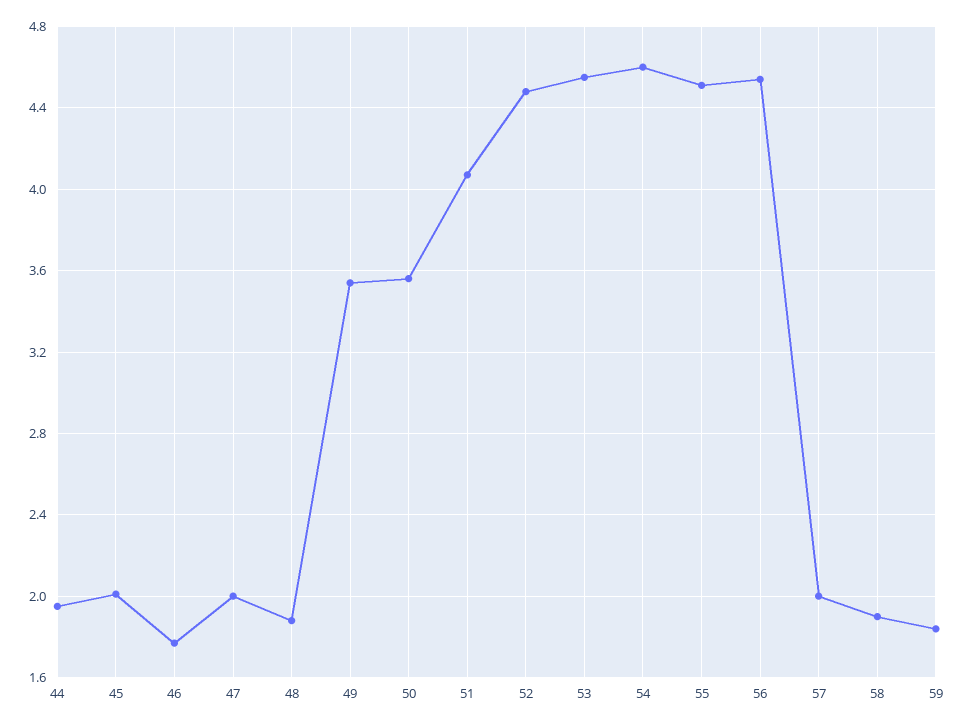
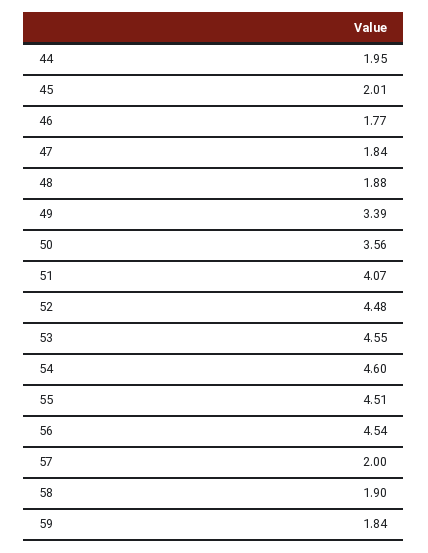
47: 2 -> 1.84
49: 3.55 -> 3.39

